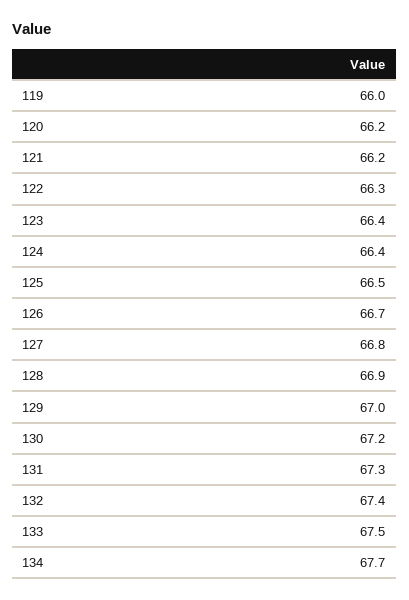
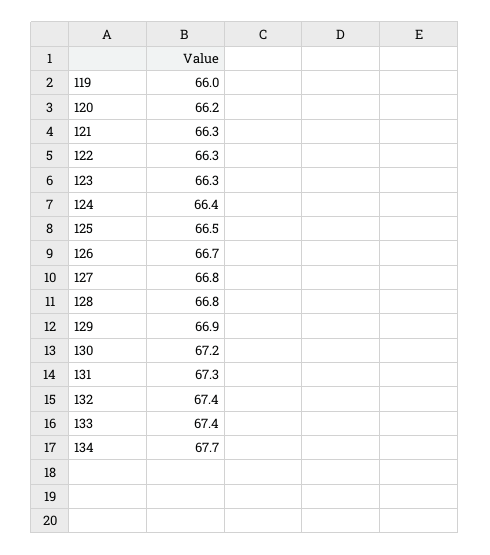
121: 66.2 -> 66.3
123: 66.4 -> 66.3
128: 66.9 -> 66.8
129: 67 -> 66.9
133: 67.5 -> 67.4

